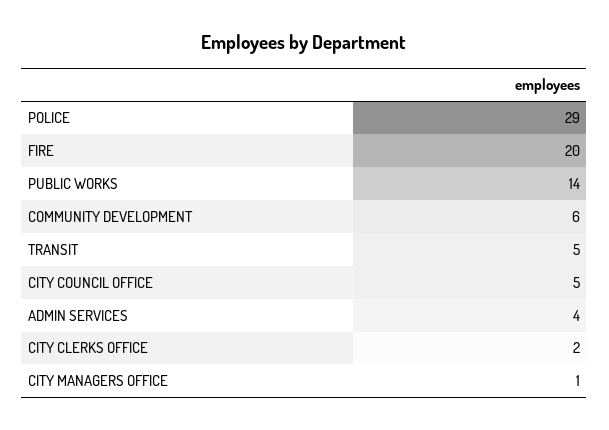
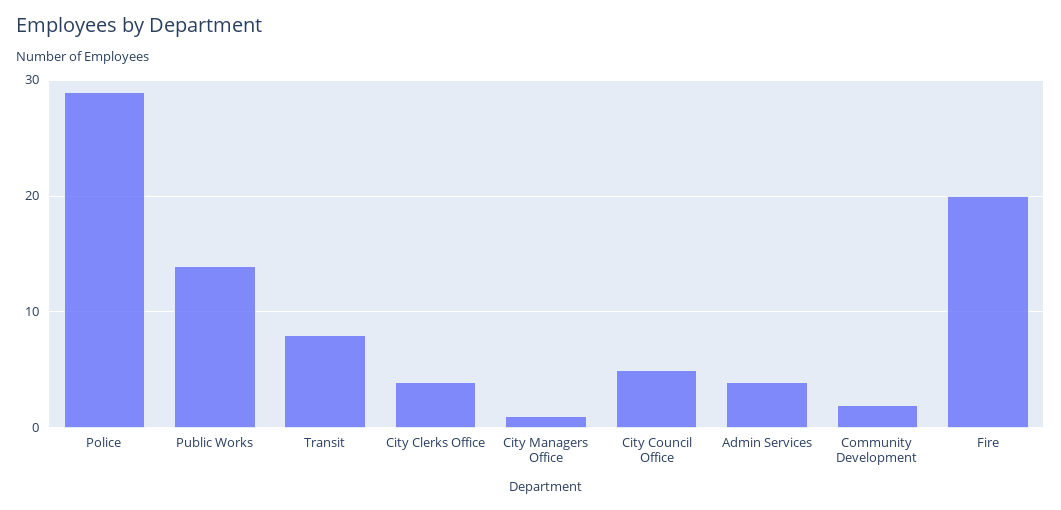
COMMUNITY DEVELOPMENT: 6 -> 2
TRANSIT: 5 -> 8
CITY CLERKS OFFICE: 2 -> 4

